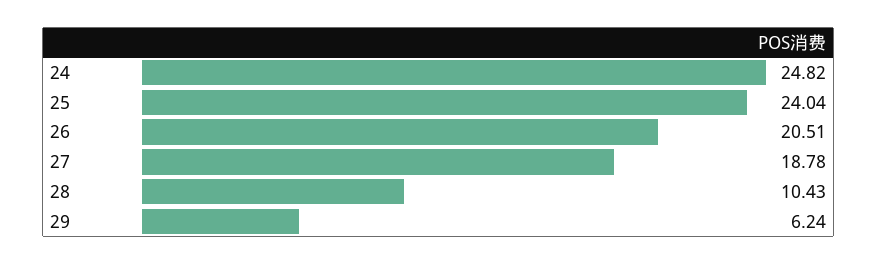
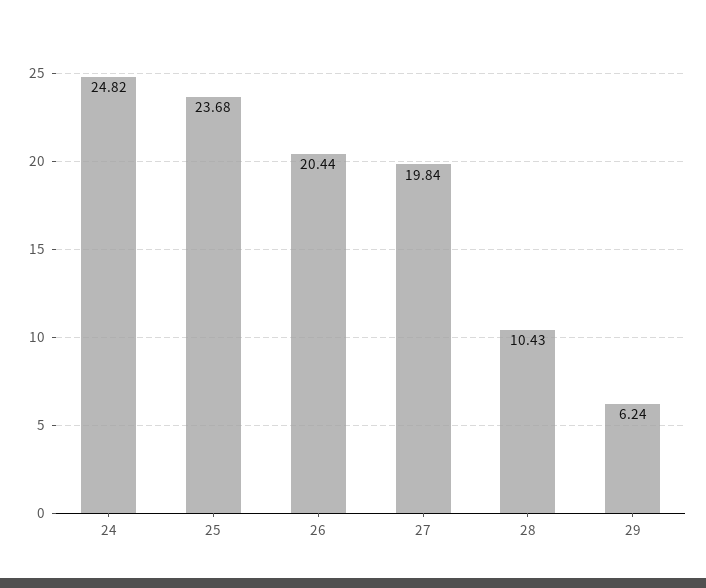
25: 24.04 -> 23.68
26: 20.51 -> 20.44
27: 18.78 -> 19.84

